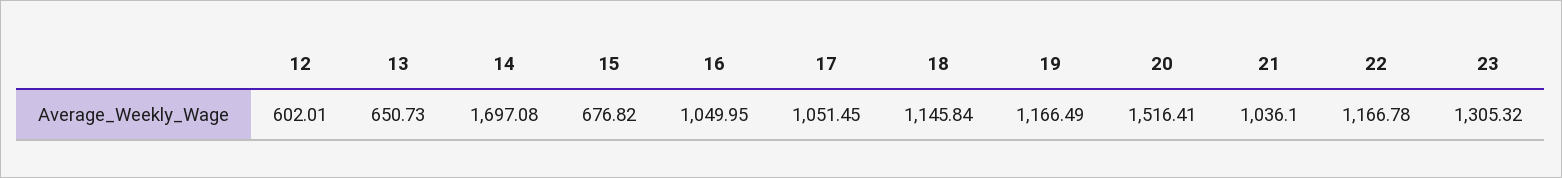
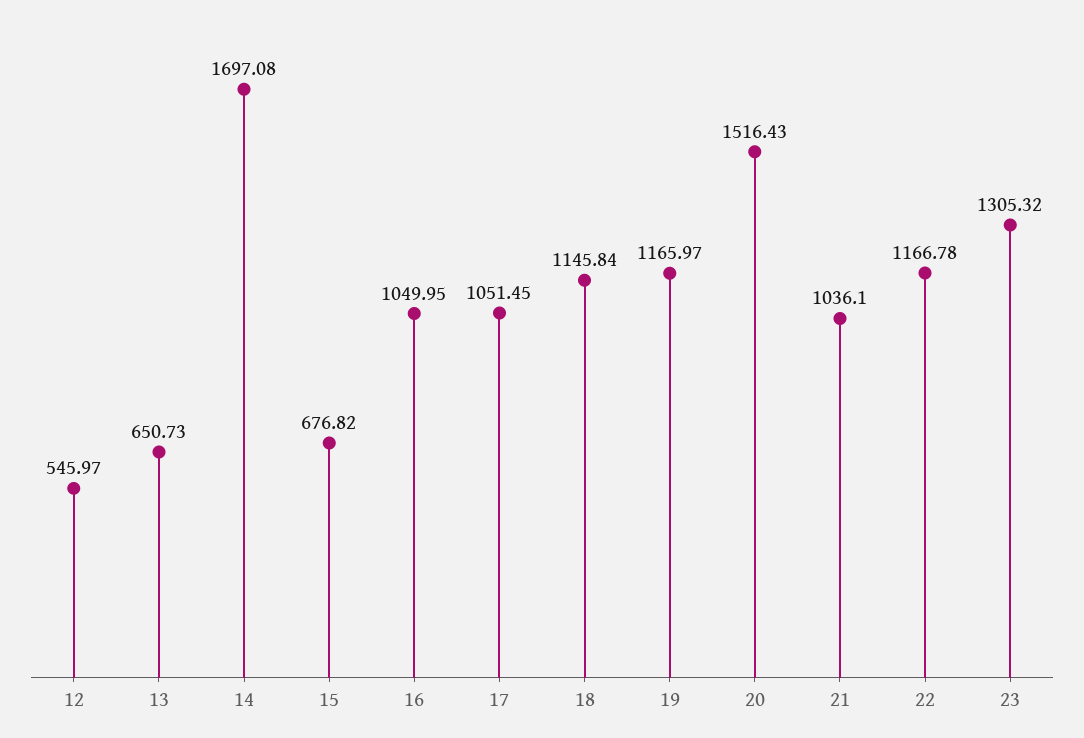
12: 602.01 -> 545.97
19: 1166.49 -> 1165.97
20: 1516.41 -> 1516.43

